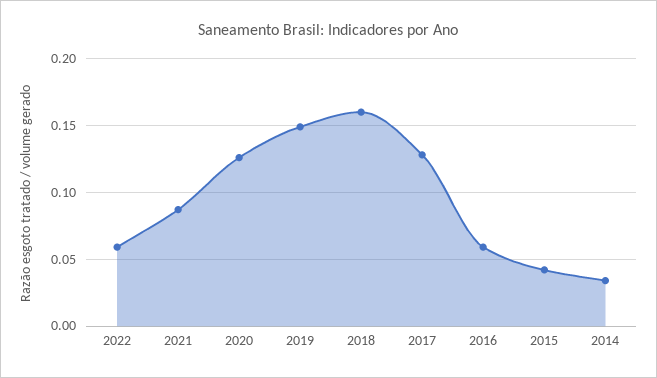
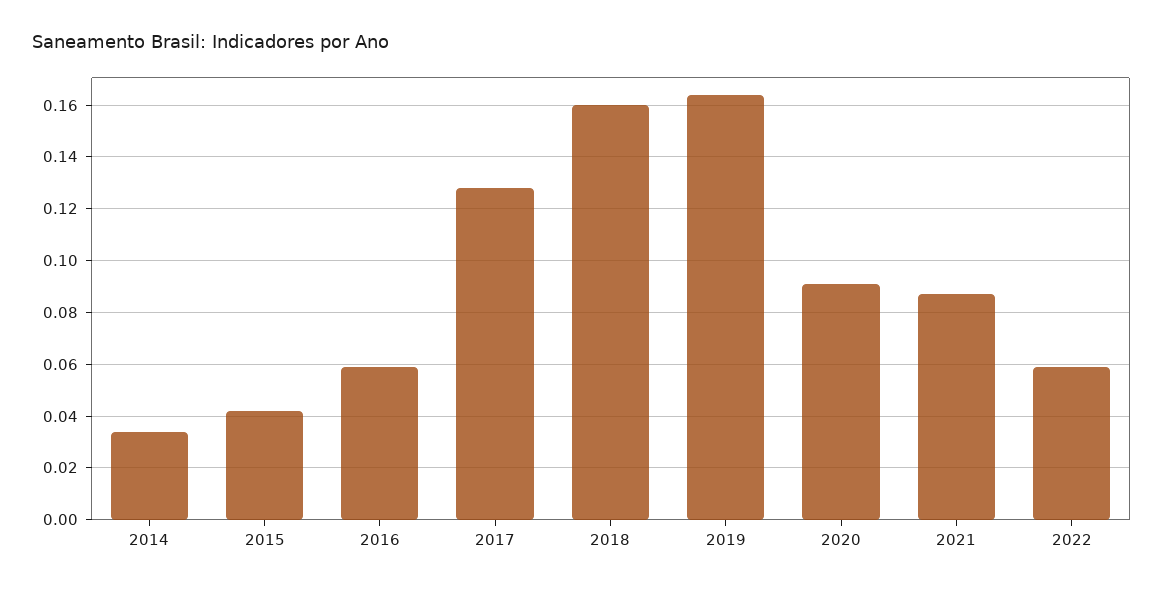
2020: 0.125 -> 0.09
2019: 0.15 -> 0.165

